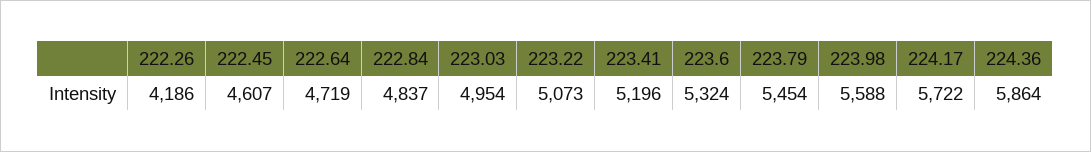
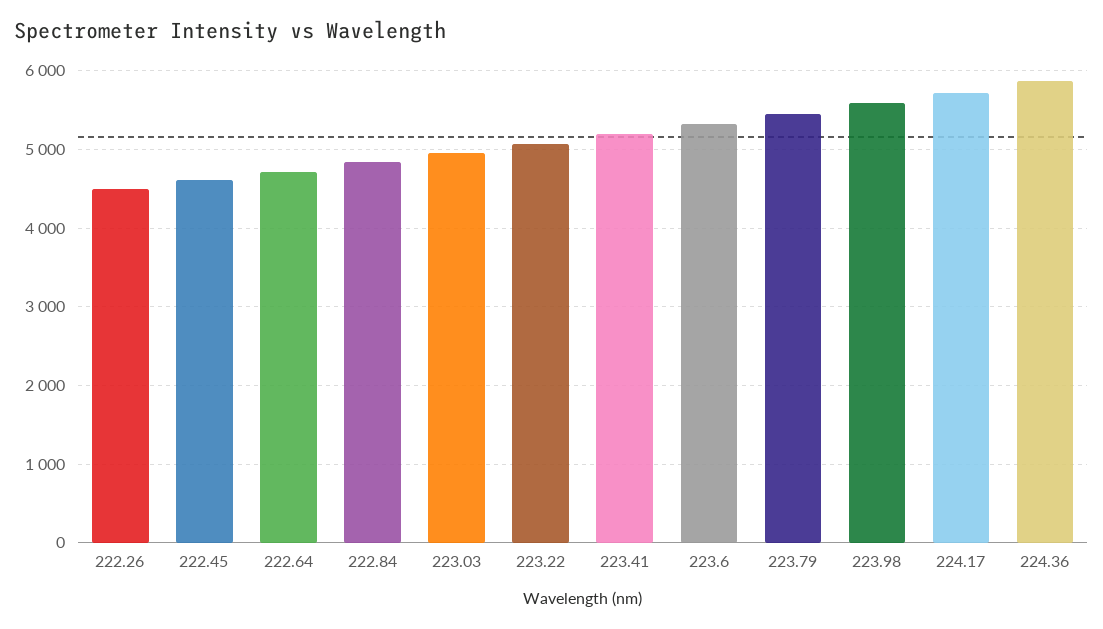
222.26: 4186 -> 4500

